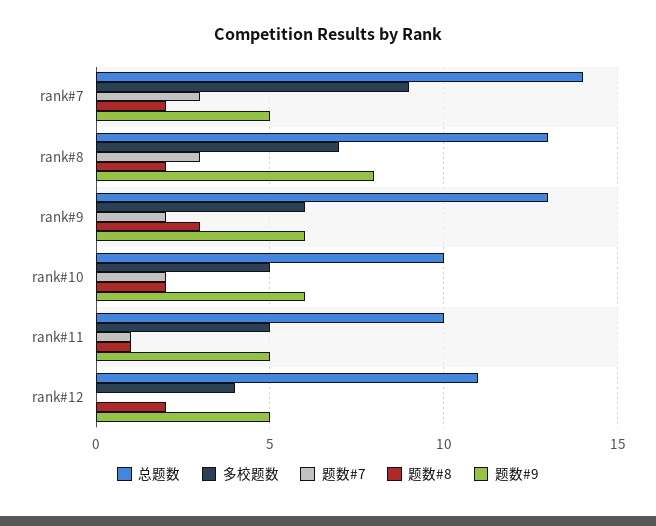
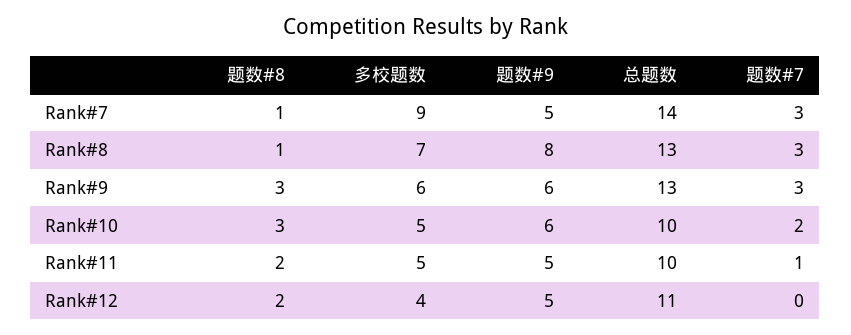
题数#8, rank#7: 2 -> 1
题数#8, rank#8: 2 -> 1
题数#7, rank#9: 2 -> 3
题数#8, rank#10: 2 -> 3
题数#8, rank#11: 1 -> 2

